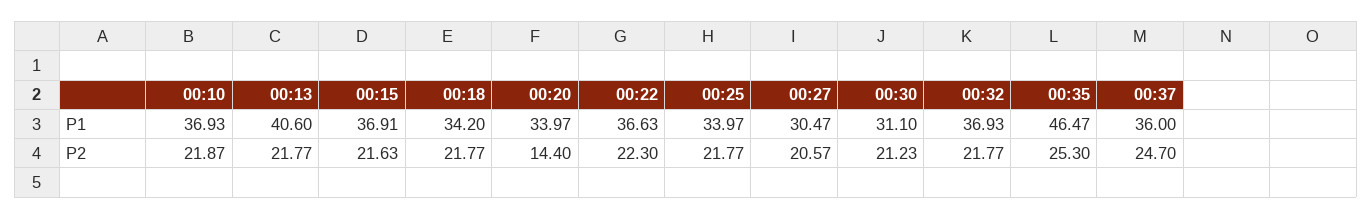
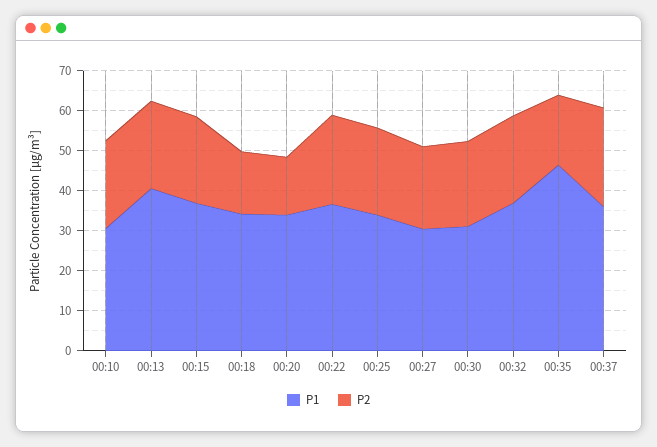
P1, 00:10: 36.93 -> 30
P2, 00:18: 21.77 -> 16
P2, 00:35: 25.3 -> 18

